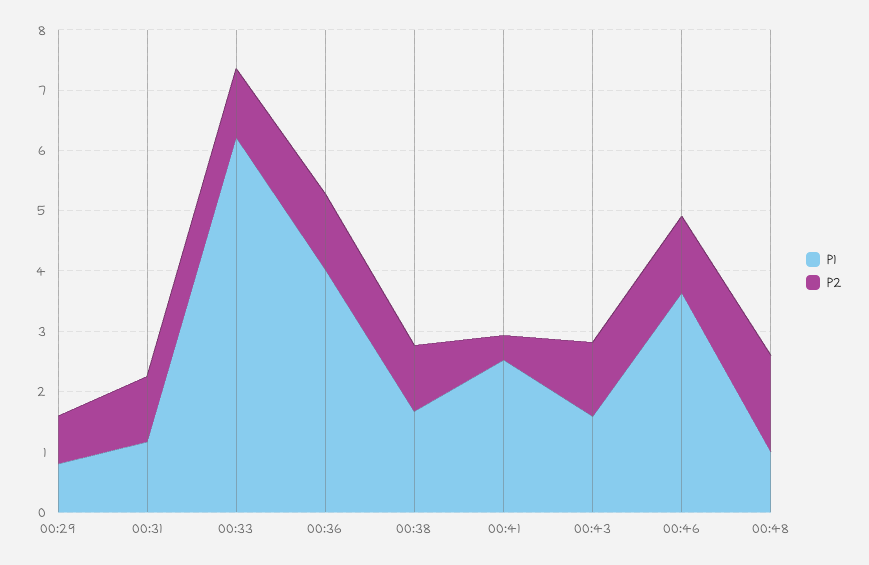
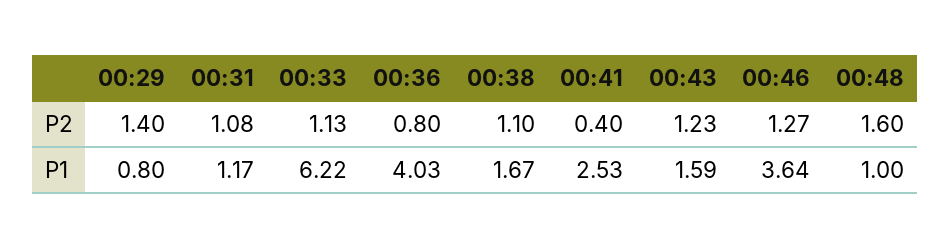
P2, 00:29: 0.8 -> 1.4
P2, 00:36: 1.2 -> 0.8

